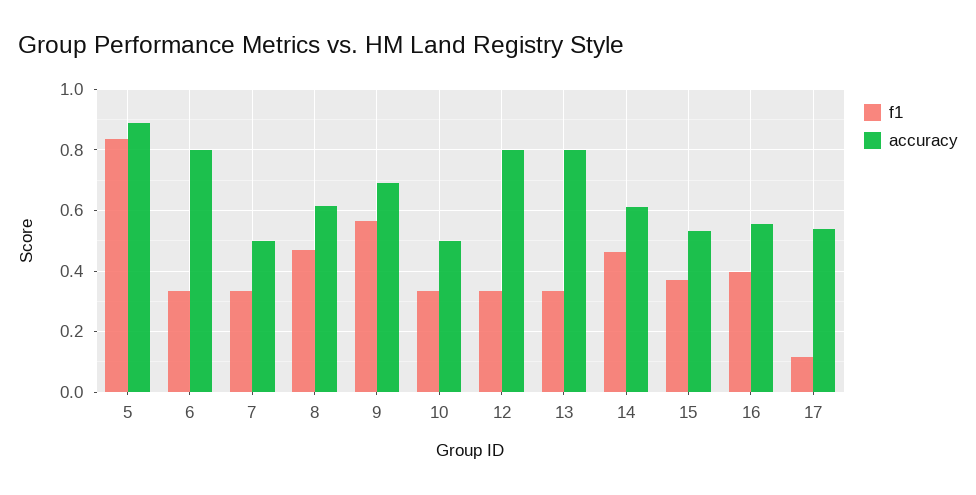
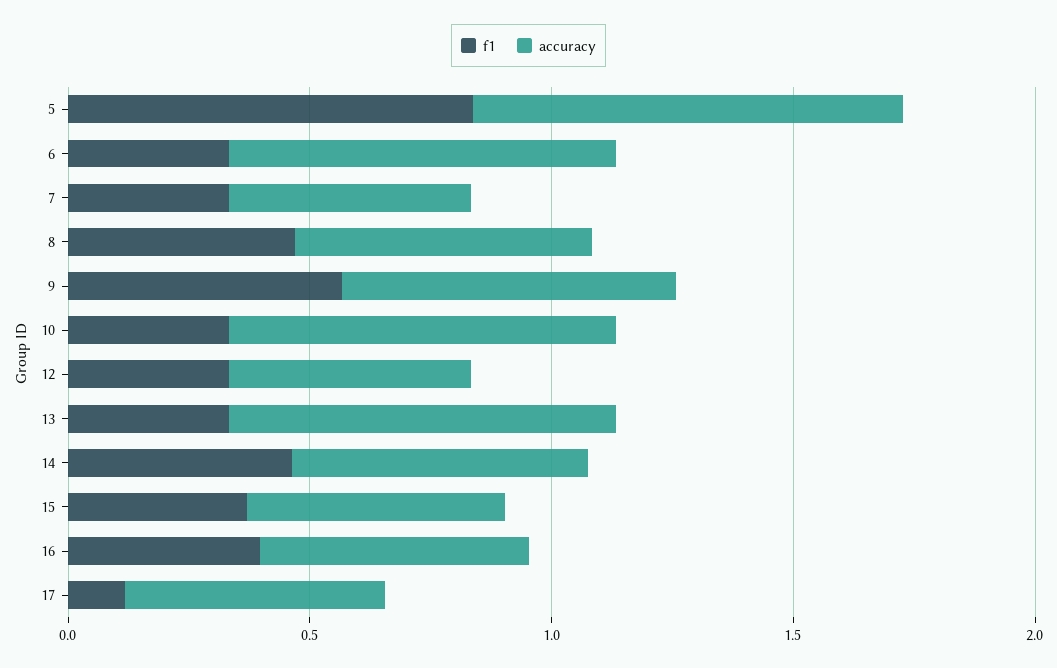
accuracy, 10: 0.5 -> 0.8
accuracy, 12: 0.8 -> 0.5

